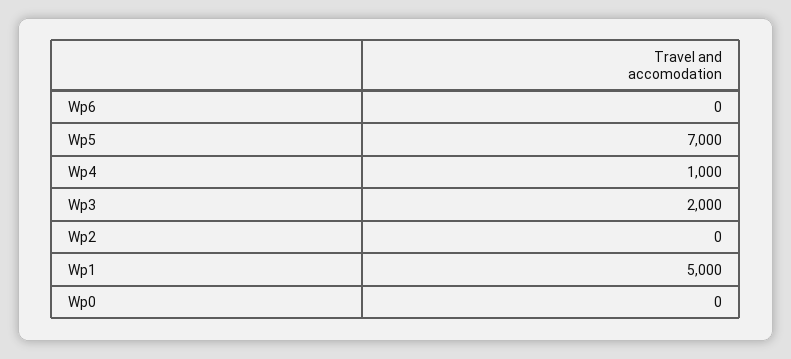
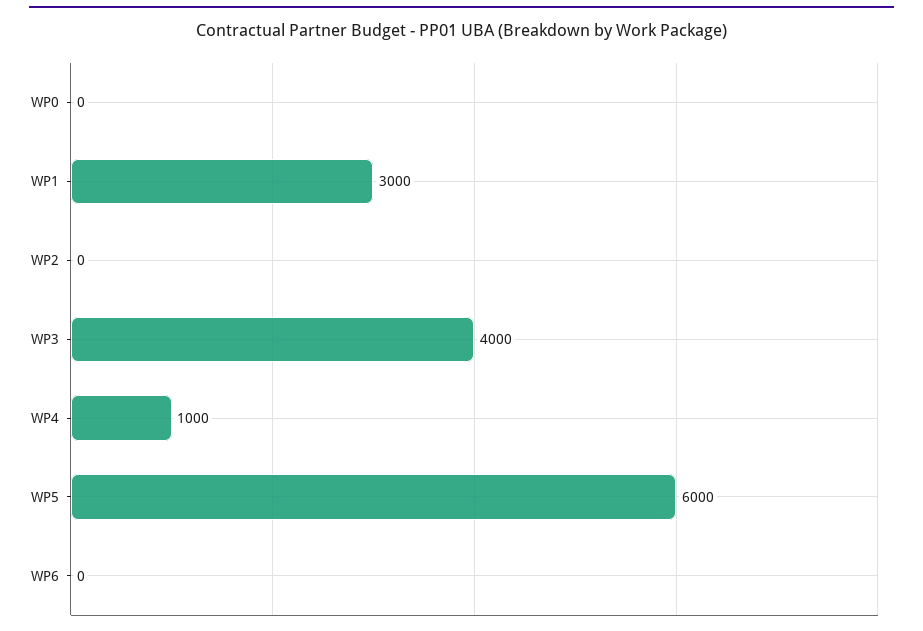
Wp5: 7000 -> 6000
Wp3: 2000 -> 4000
Wp1: 5000 -> 3000

